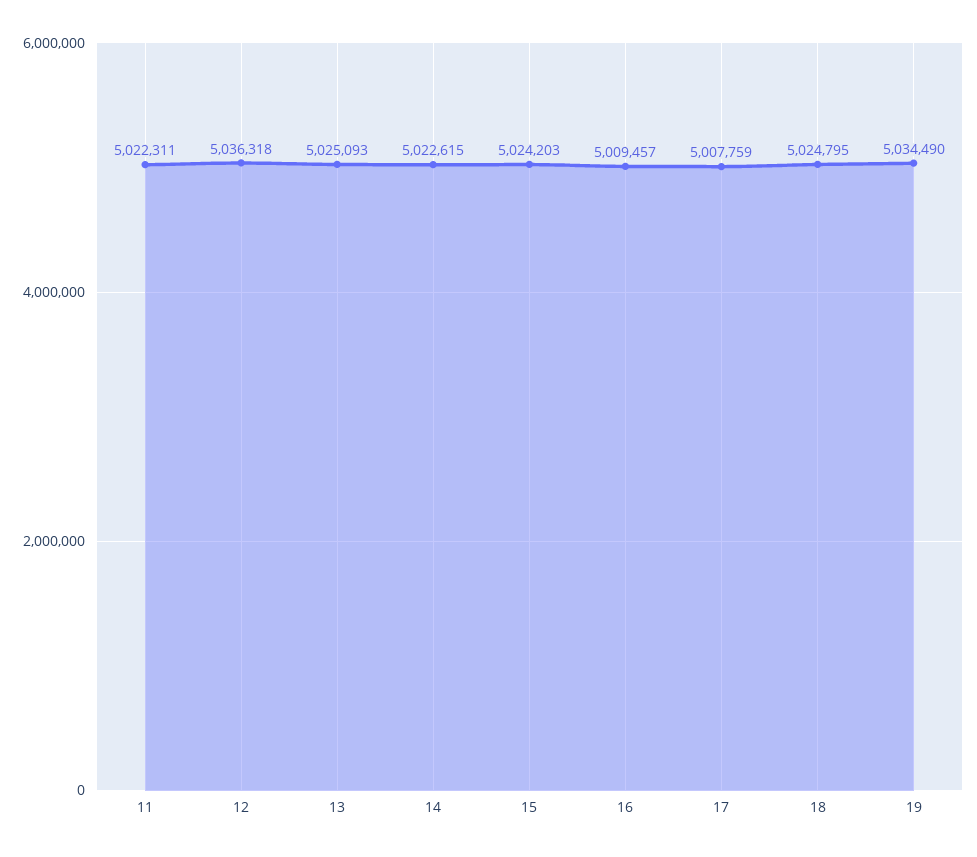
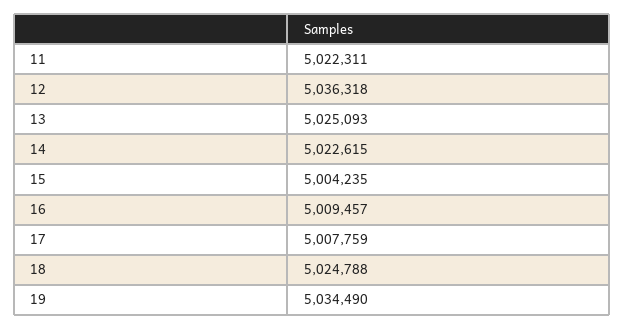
15: 5024203 -> 5004235
18: 5024795 -> 5024788

